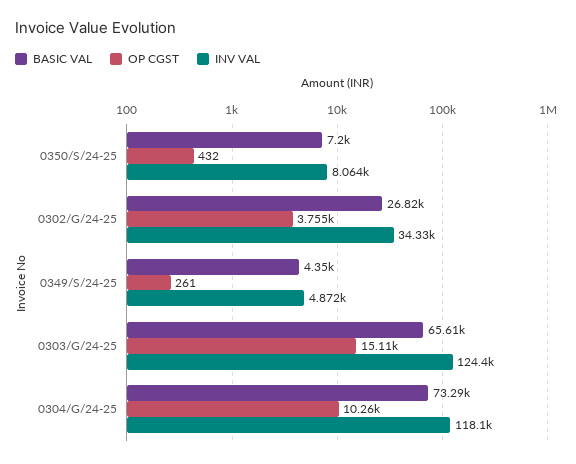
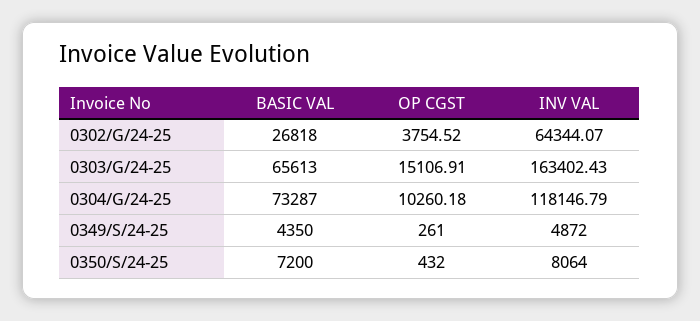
INV VAL, 0302/G/24-25: 34330 -> 64344.07
INV VAL, 0303/G/24-25: 124400 -> 163402.43

